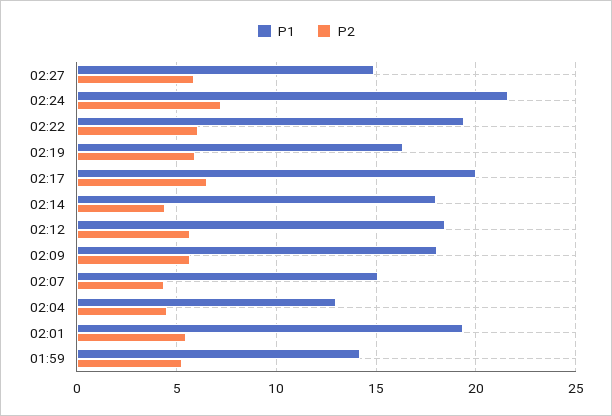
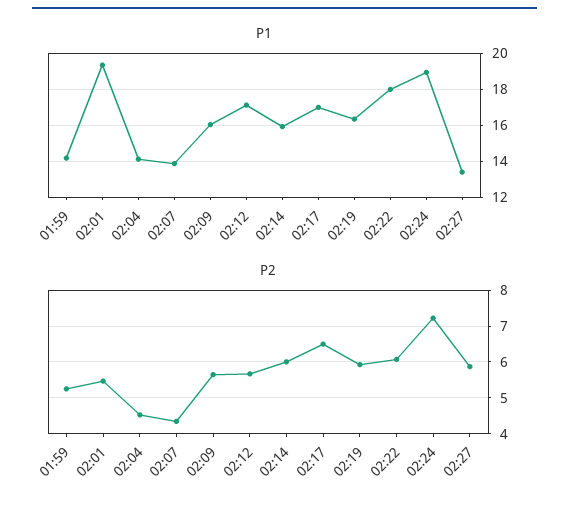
P1, 02:27: 15 -> 13.5
P1, 02:24: 21.5 -> 19
P1, 02:22: 19.5 -> 18
P1, 02:17: 20 -> 17
P1, 02:14: 18 -> 16
P2, 02:14: 4.5 -> 6
P1, 02:12: 18.5 -> 17
P1, 02:09: 18 -> 16
P1, 02:07: 15 -> 14
P1, 02:04: 13 -> 14

